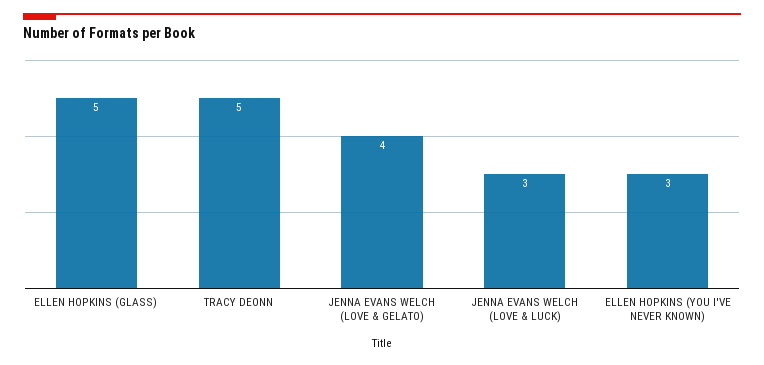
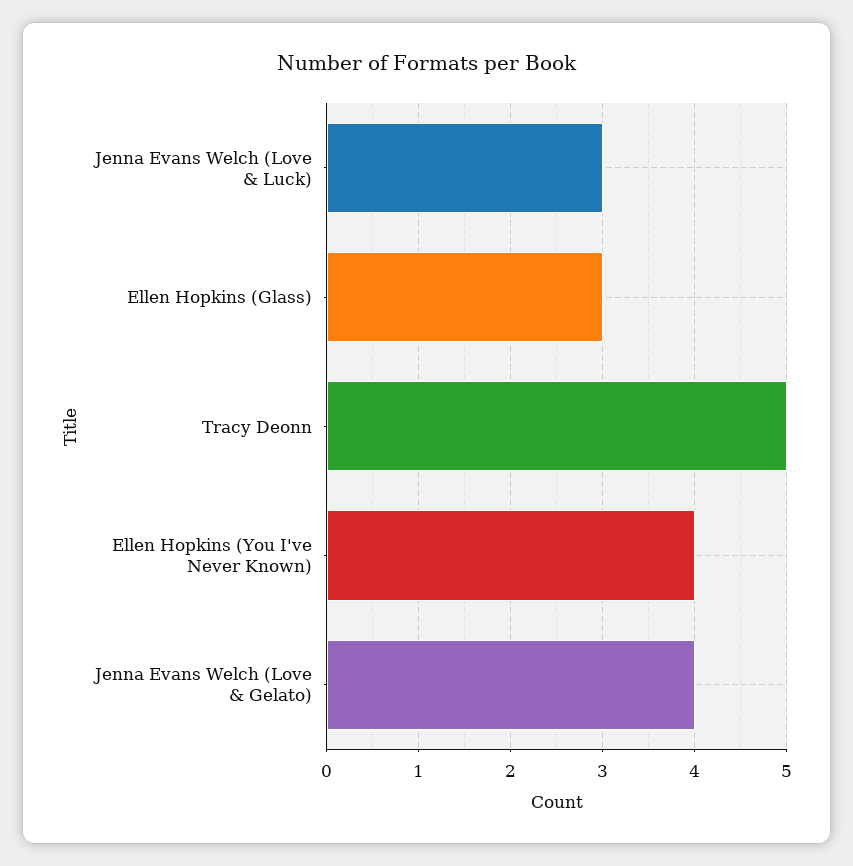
ELLEN HOPKINS (GLASS): 5 -> 3
ELLEN HOPKINS (YOU I'VE NEVER KNOWN): 3 -> 4

